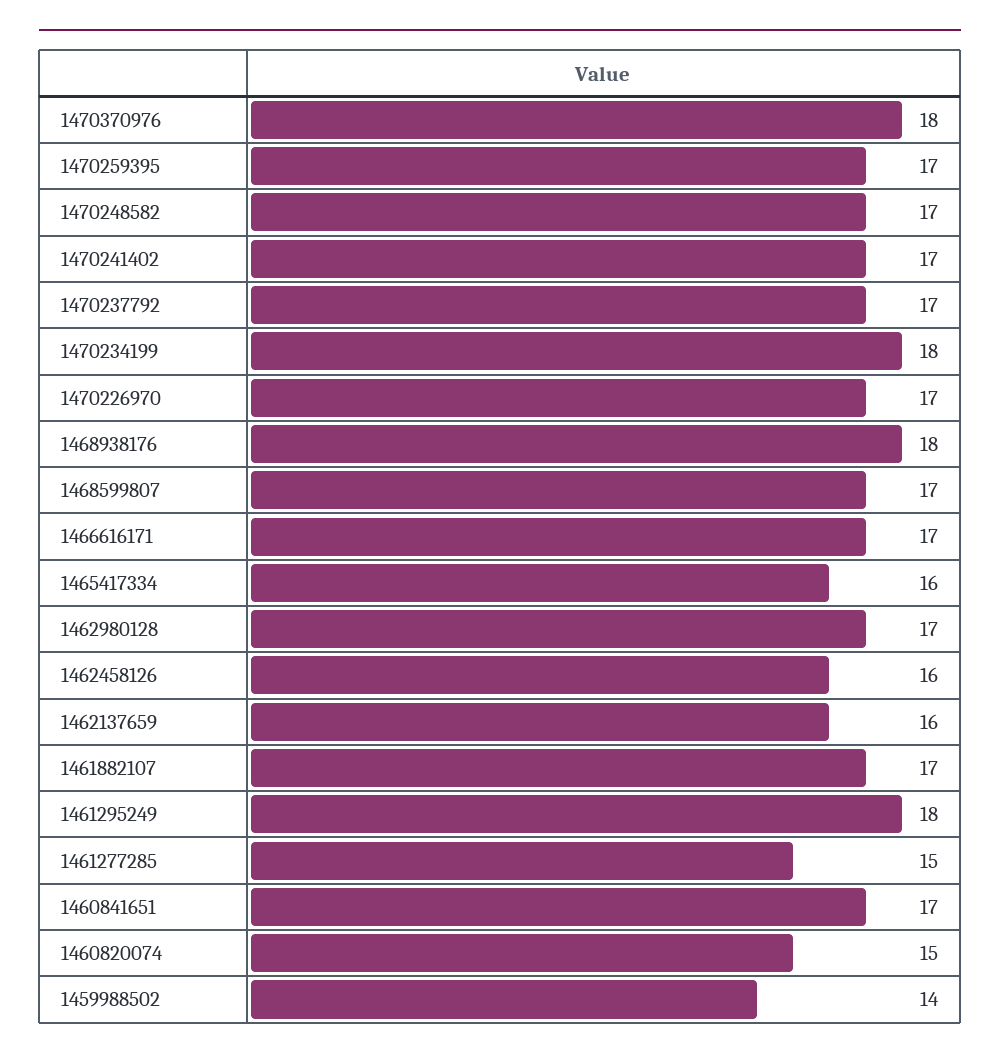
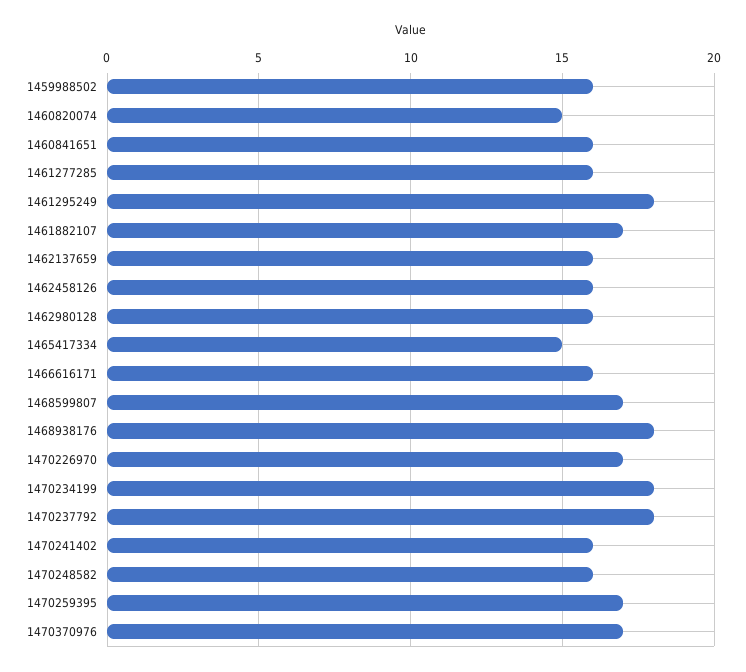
1470370976: 18 -> 17
1470248582: 17 -> 16
1470241402: 17 -> 16
1470237792: 17 -> 18
1466616171: 17 -> 16
1465417334: 16 -> 15
1462980128: 17 -> 16
1461277285: 15 -> 16
1460841651: 17 -> 16
1459988502: 14 -> 16

